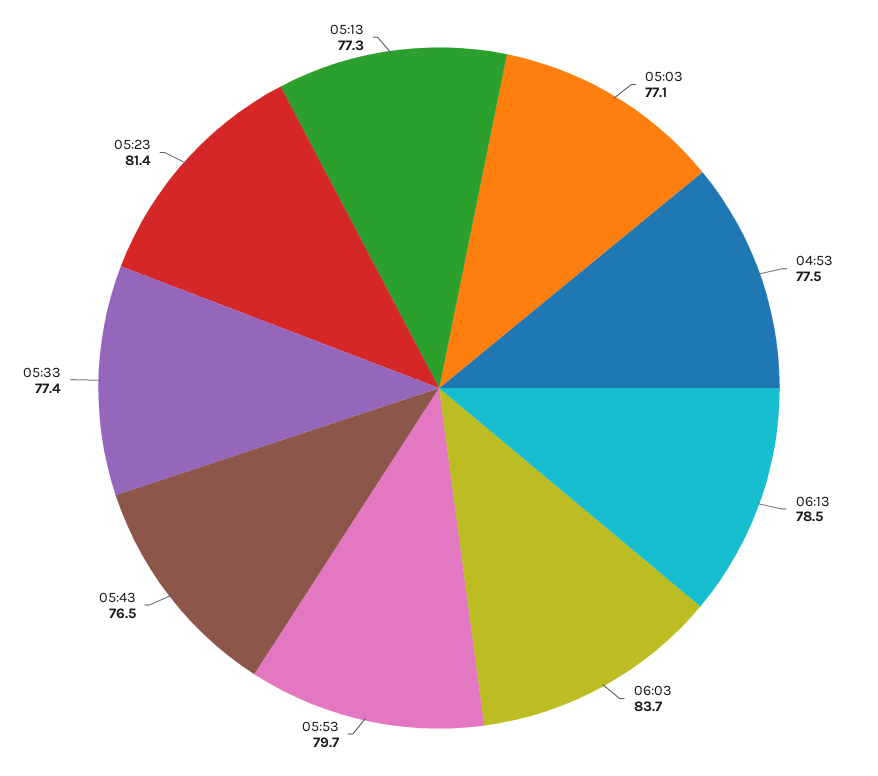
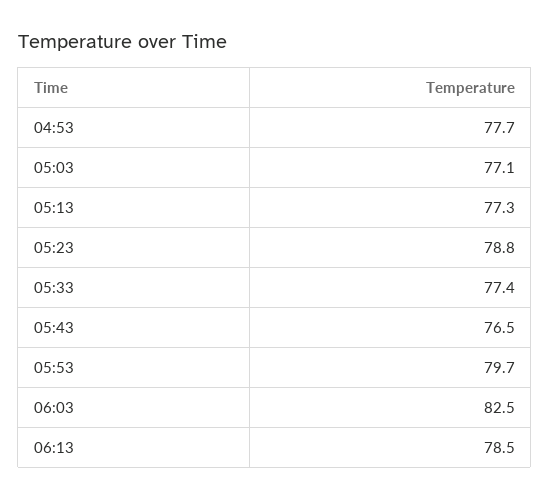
04:53: 77.5 -> 77.7
06:03: 83.7 -> 82.5
05:23: 81.4 -> 78.8

